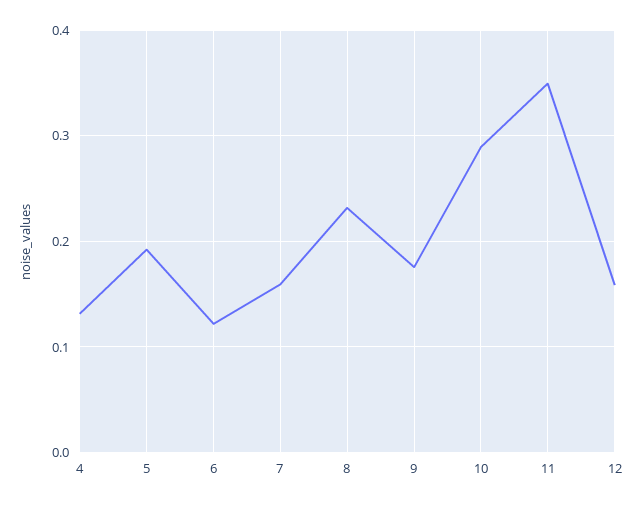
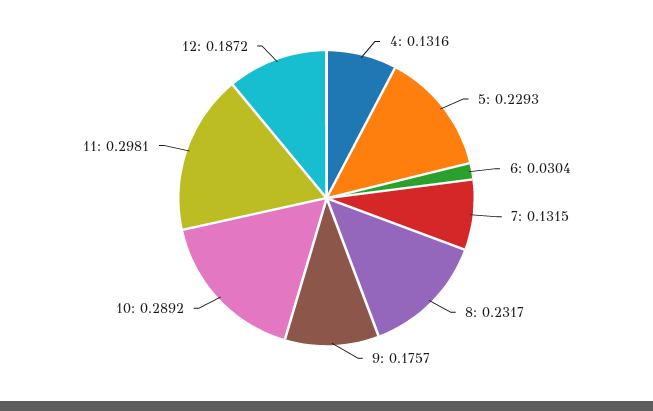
5: 0.19 -> 0.2293
6: 0.12 -> 0.0304
7: 0.16 -> 0.1315
11: 0.35 -> 0.2981
12: 0.16 -> 0.1872

